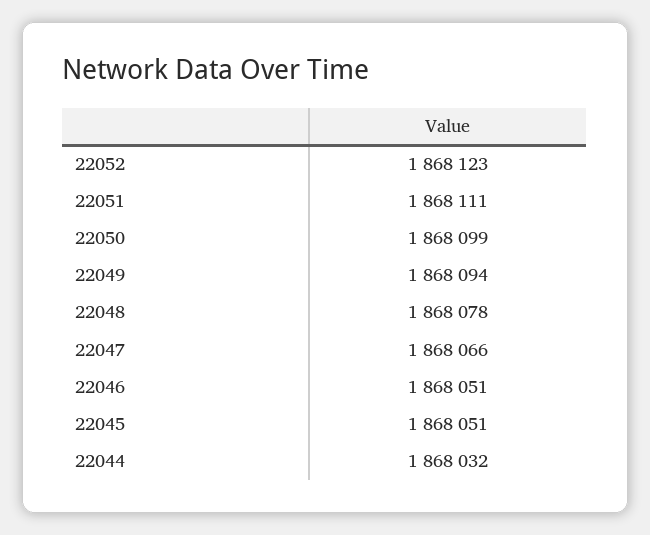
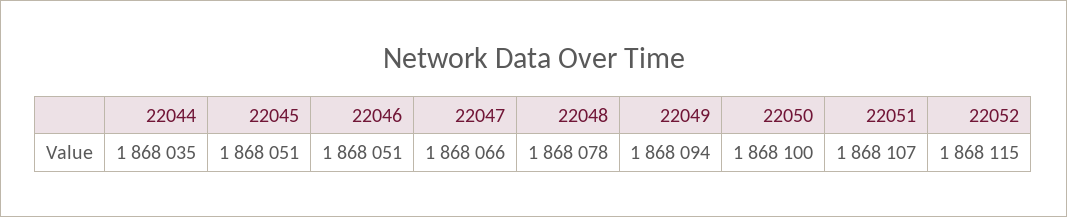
22052: 1868123 -> 1868115
22051: 1868111 -> 1868107
22050: 1868099 -> 1868100
22044: 1868032 -> 1868035

